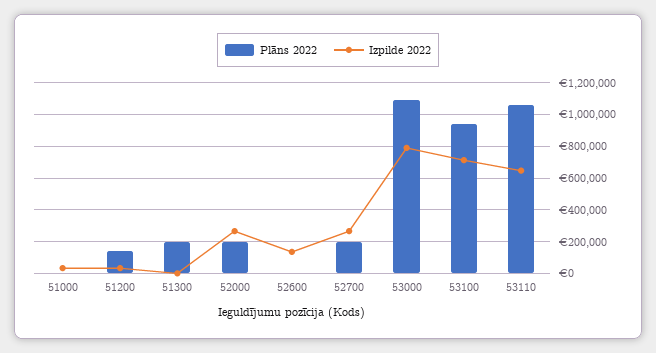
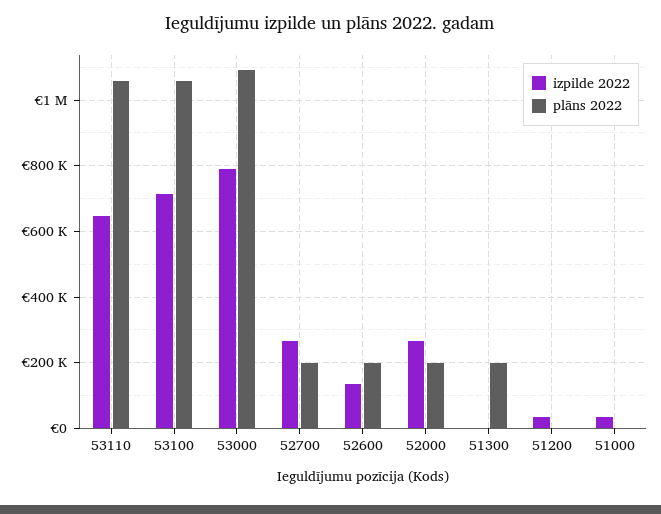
Plāns 2022, 51200: 150000 -> 0
Plāns 2022, 52600: 0 -> 200000
Plāns 2022, 53100: 950000 -> 1060000

